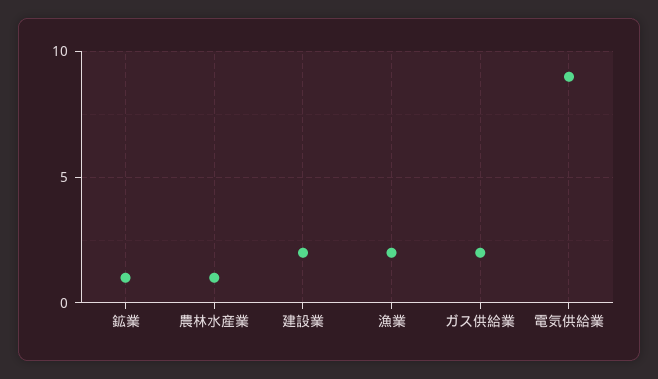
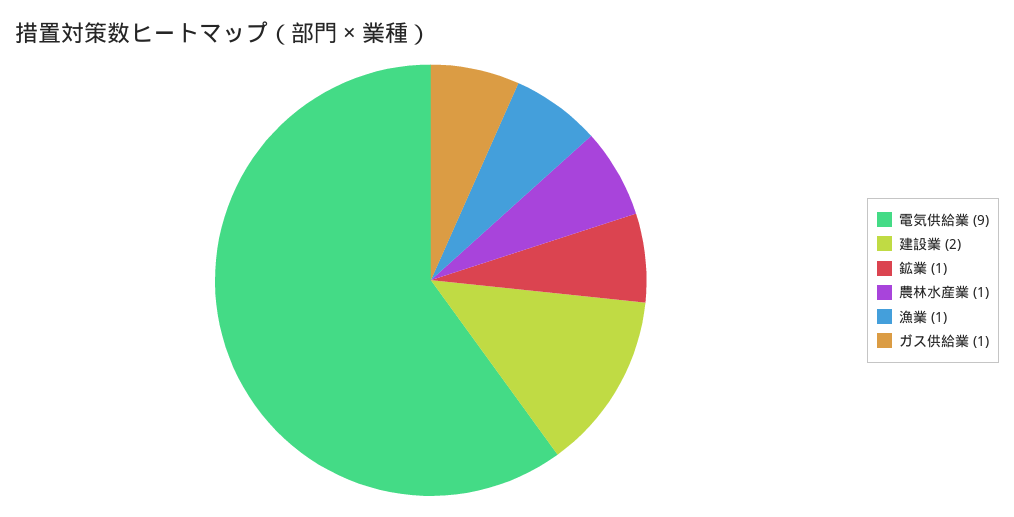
漁業: 2 -> 1
ガス供給業: 2 -> 1

